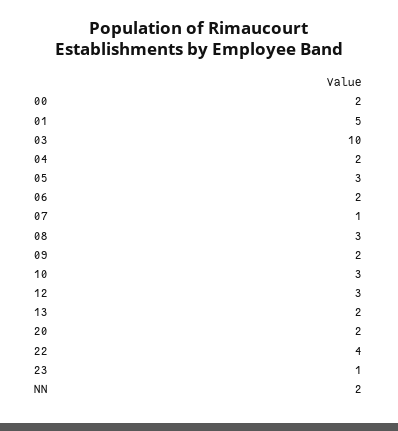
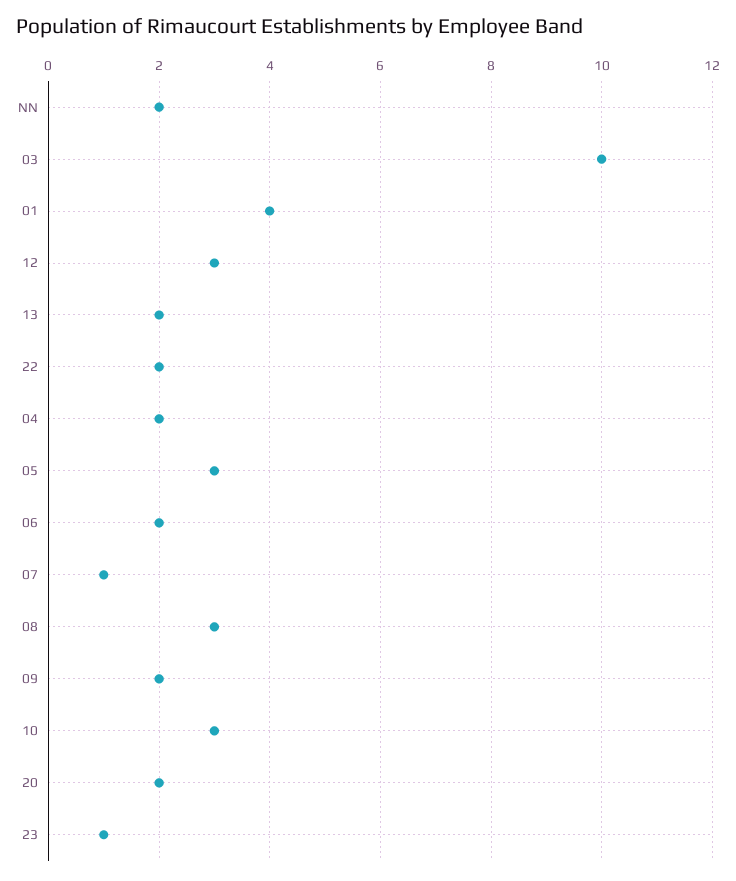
00: 2 -> none
01: 5 -> 4
22: 4 -> 2

